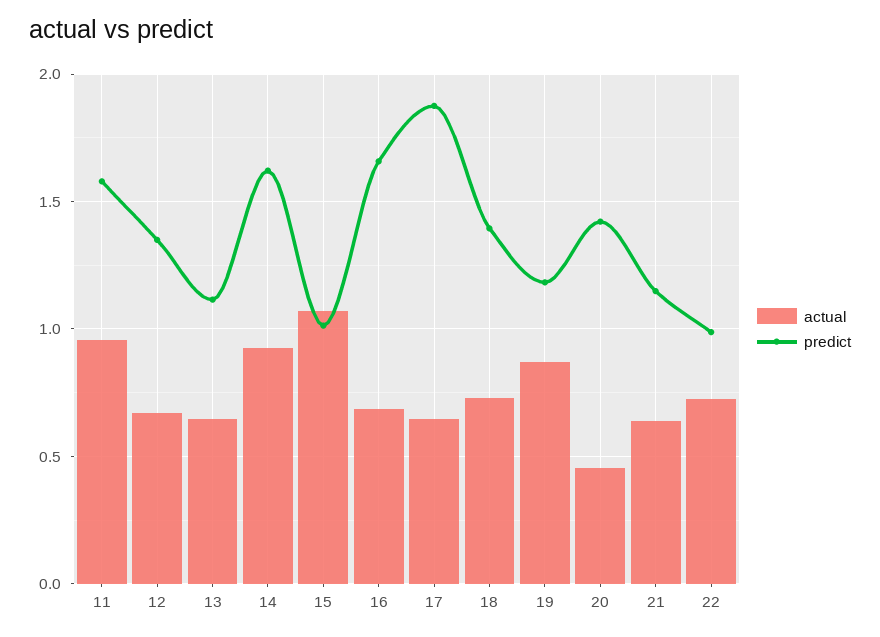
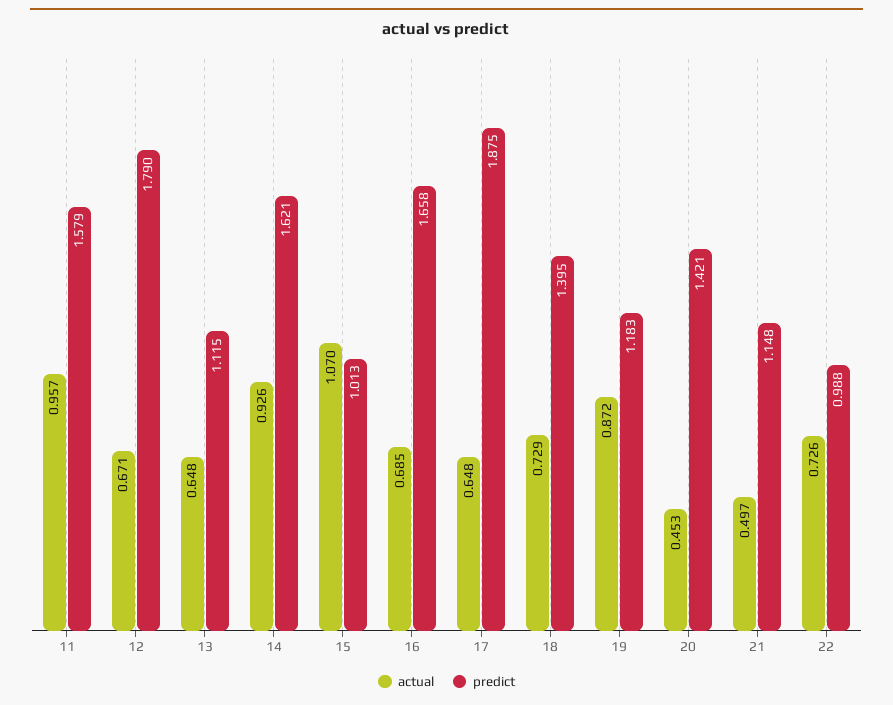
predict, 12: 1.35 -> 1.79
actual, 21: 0.65 -> 0.497

